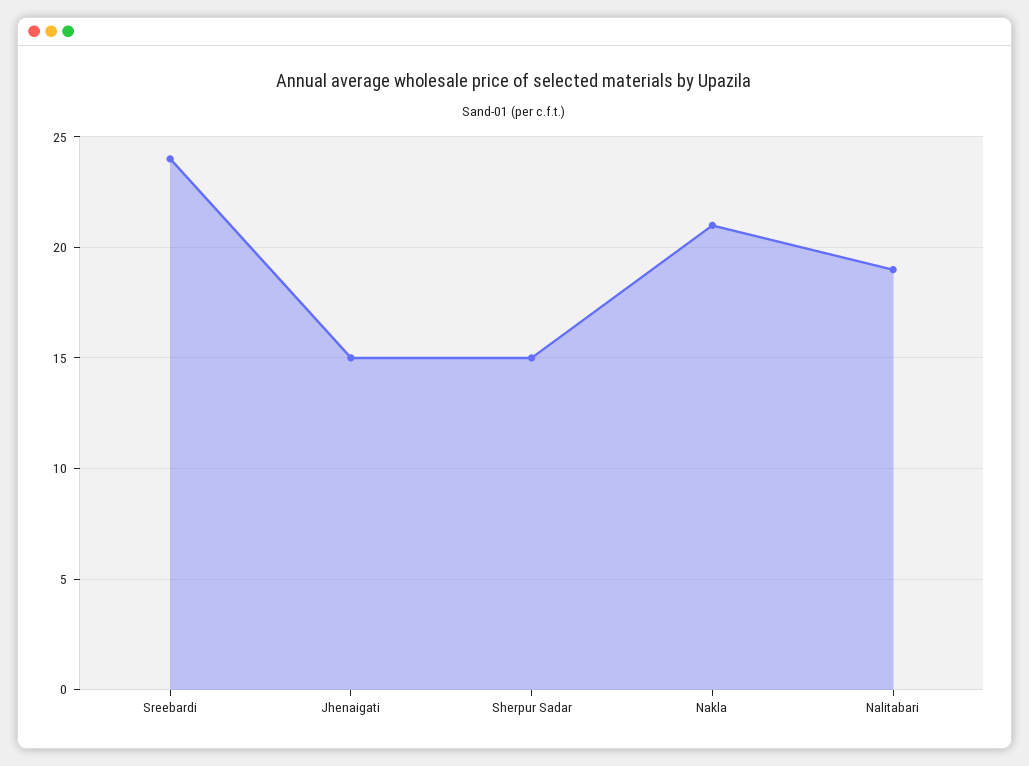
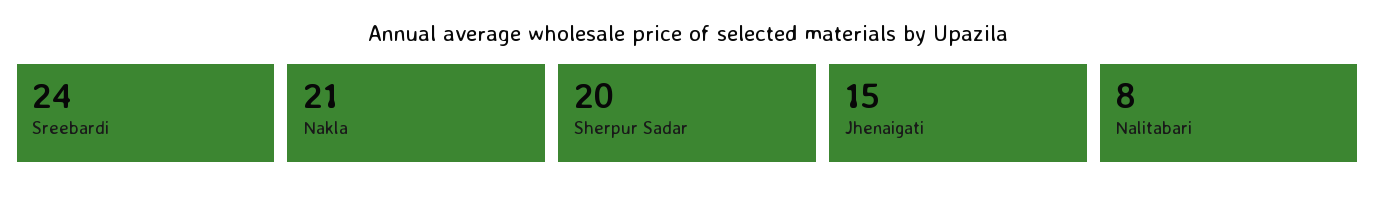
Sherpur Sadar: 15 -> 20
Nalitabari: 19 -> 8

